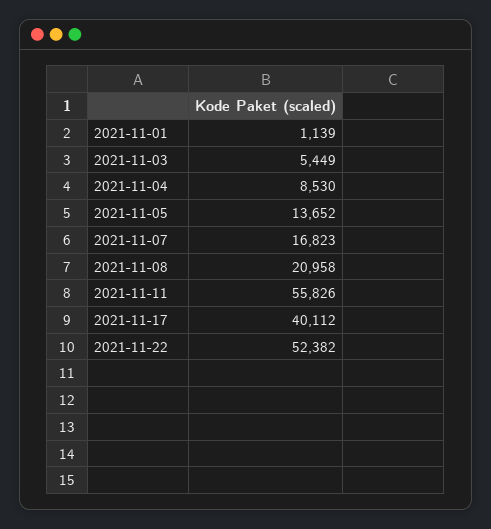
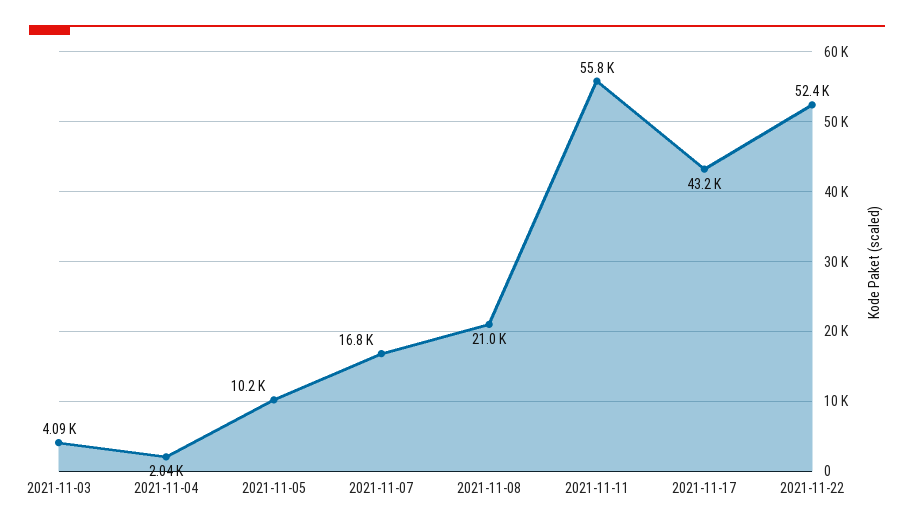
2021-11-01: 1139 -> none
2021-11-03: 5449 -> 4090
2021-11-04: 8530 -> 2040
2021-11-05: 13652 -> 10200
2021-11-17: 40112 -> 43200

